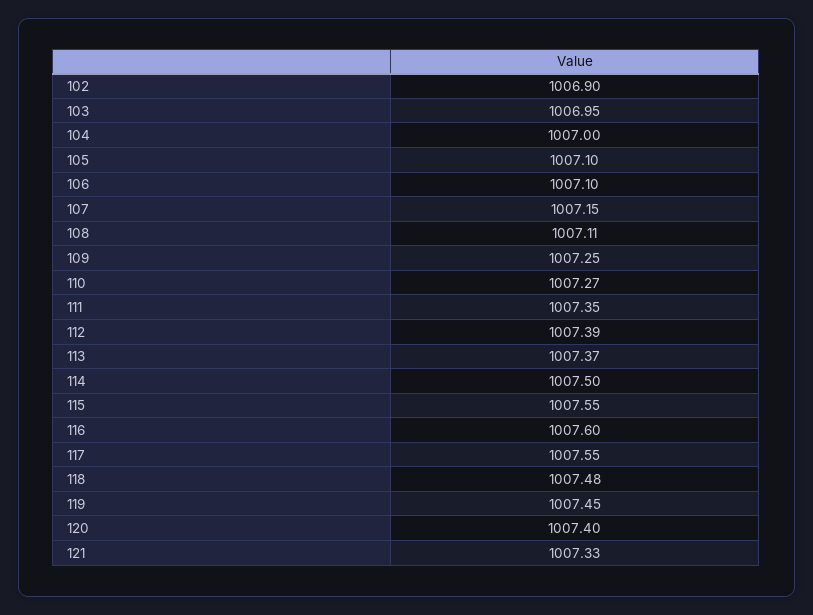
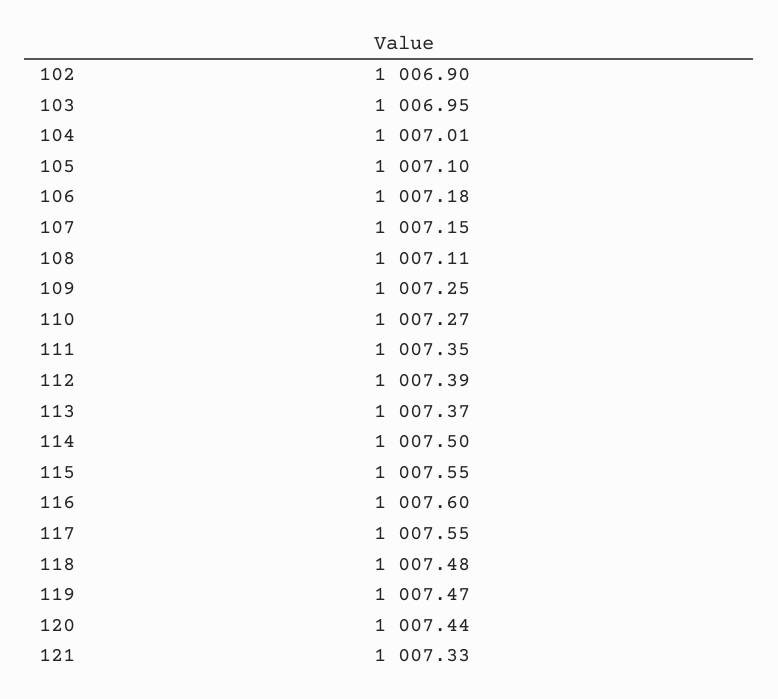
104: 1007 -> 1007.01
106: 1007.1 -> 1007.18
119: 1007.45 -> 1007.47
120: 1007.4 -> 1007.44

